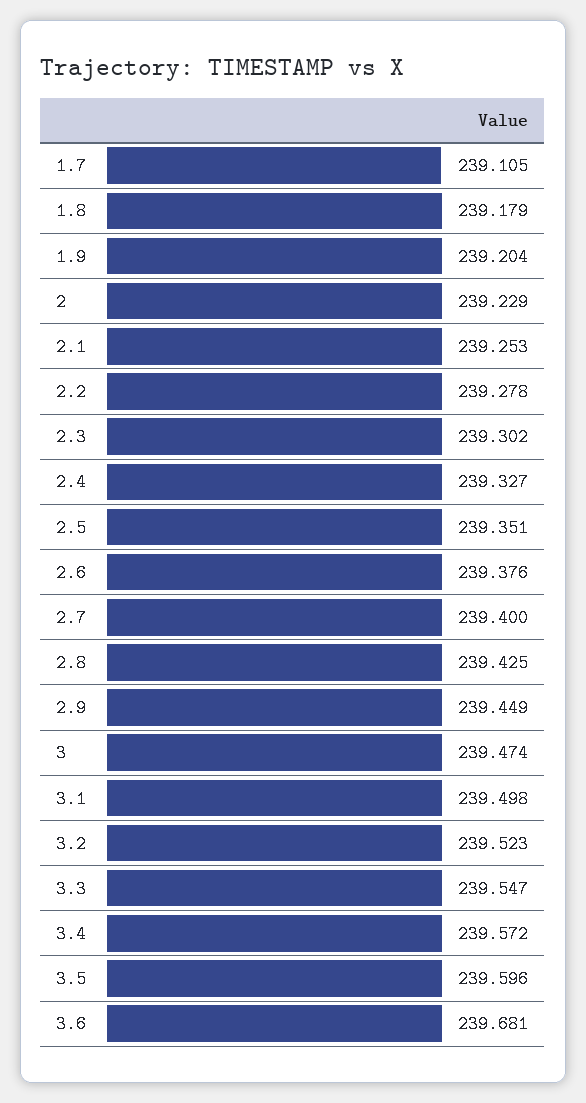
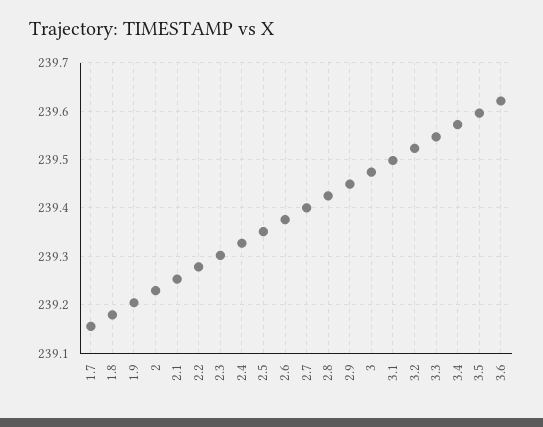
1.7: 239.105 -> 239.16
3.6: 239.681 -> 239.62

